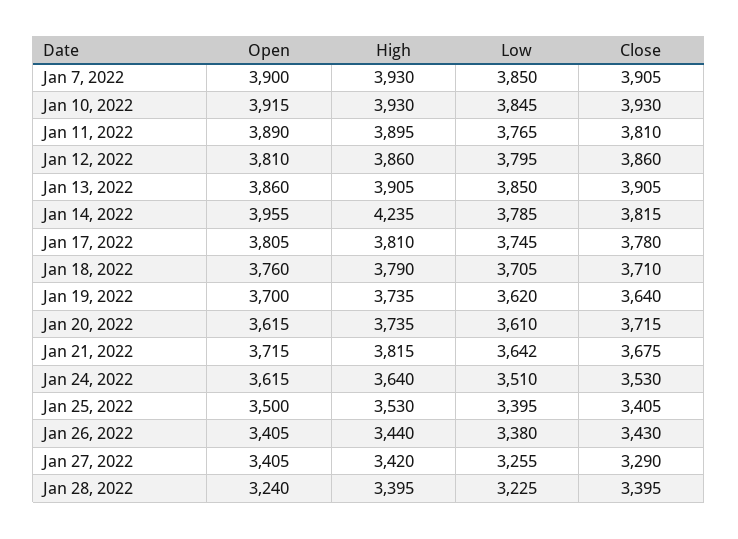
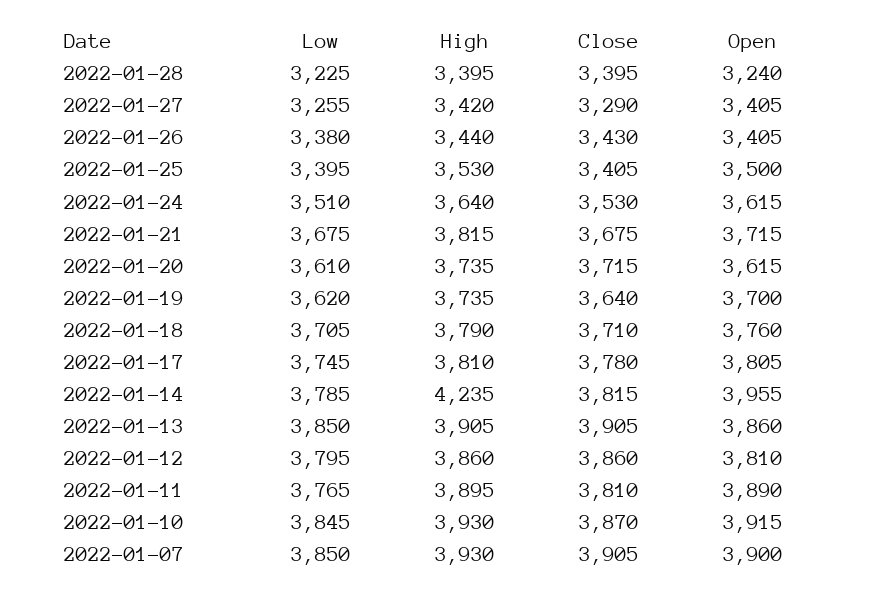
Close, Jan 10, 2022: 3930 -> 3870
Low, Jan 21, 2022: 3642 -> 3675

